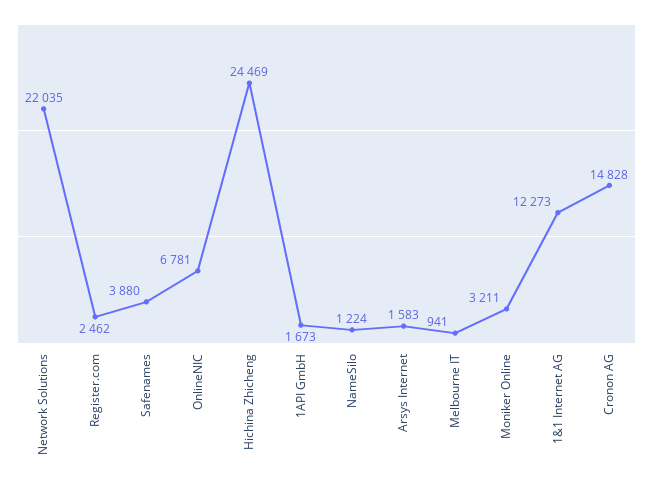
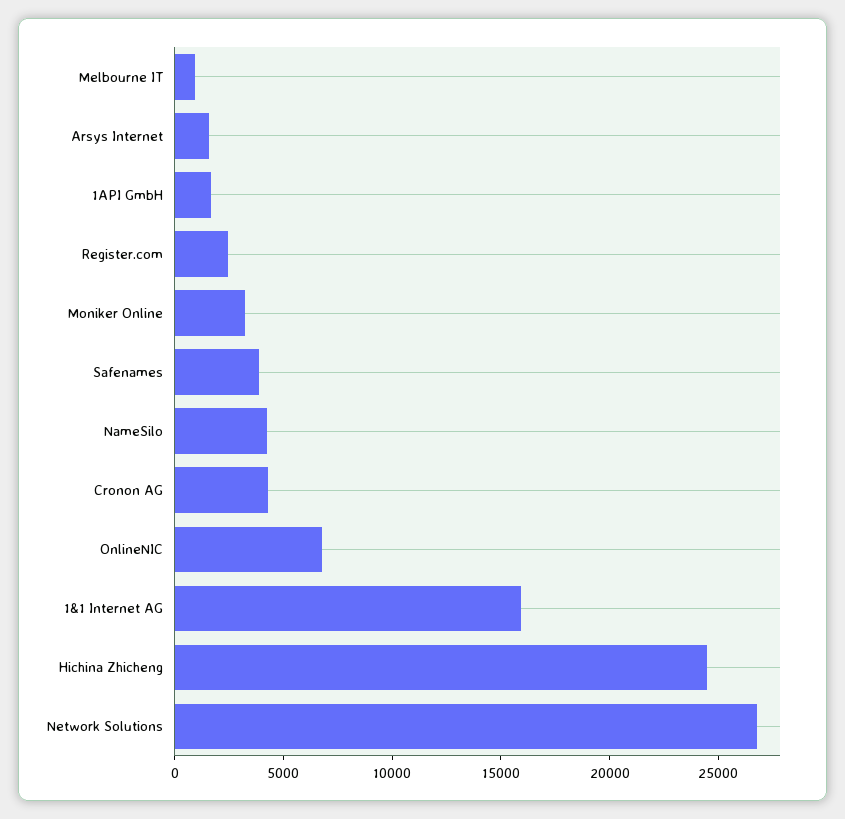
Network Solutions: 22035 -> 27000
NameSilo: 1224 -> 4000
1&1 Internet AG: 12273 -> 16000
Cronon AG: 14828 -> 4000

